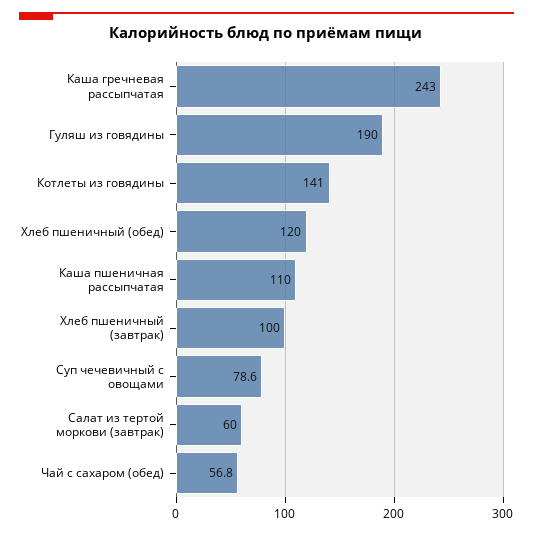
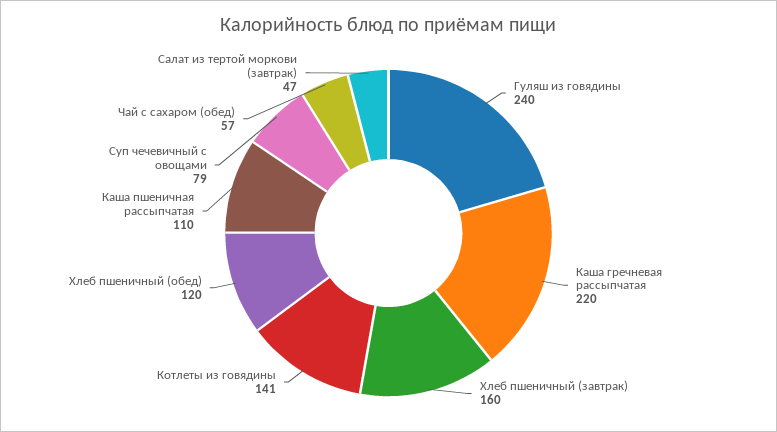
Каша гречневая рассыпчатая: 243 -> 220
Гуляш из говядины: 190 -> 240
Хлеб пшеничный (завтрак): 100 -> 160
Салат из тертой моркови (завтрак): 60 -> 47

